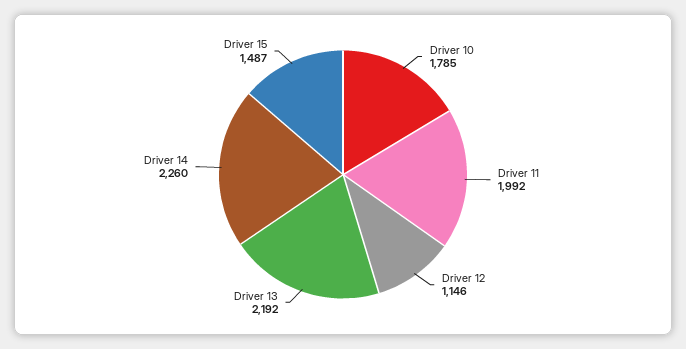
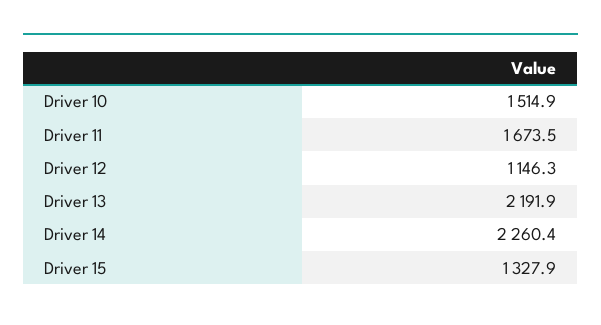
Driver 10: 1785 -> 1514.9
Driver 11: 1992 -> 1673.5
Driver 15: 1487 -> 1327.9

